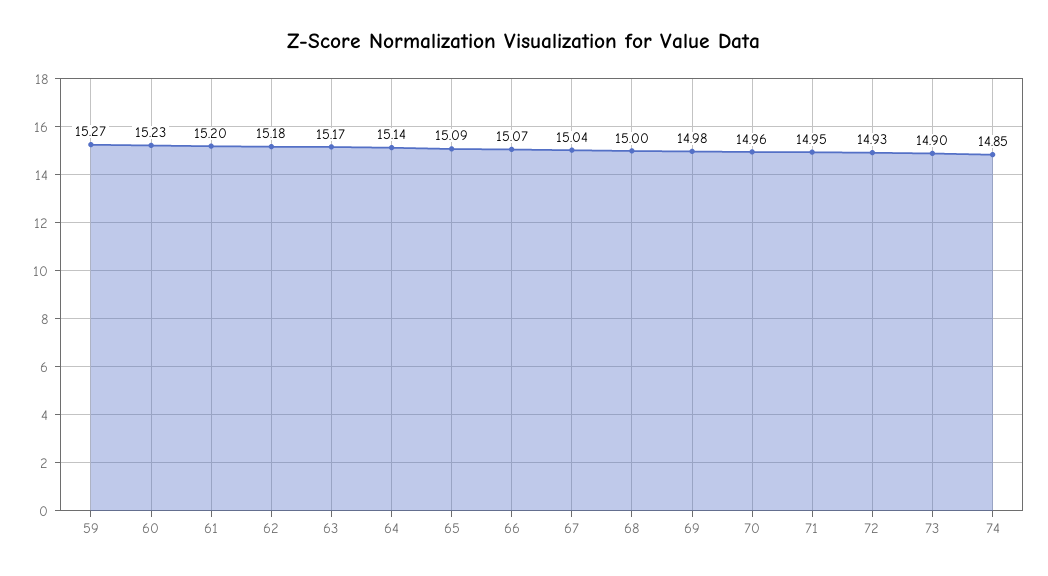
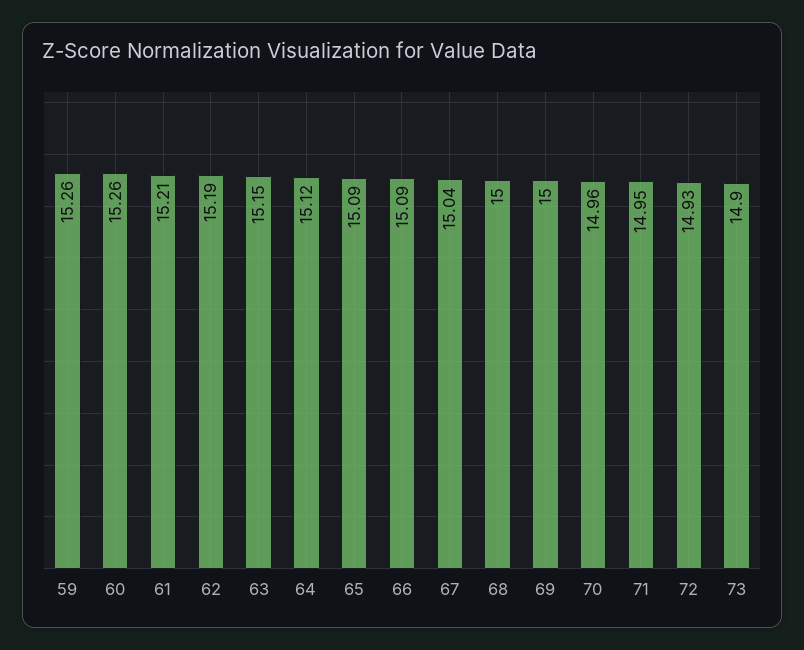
59: 15.27 -> 15.26
60: 15.23 -> 15.26
61: 15.2 -> 15.21
62: 15.18 -> 15.19
63: 15.17 -> 15.15
64: 15.14 -> 15.12
66: 15.07 -> 15.09
69: 14.98 -> 15
74: 14.85 -> none

